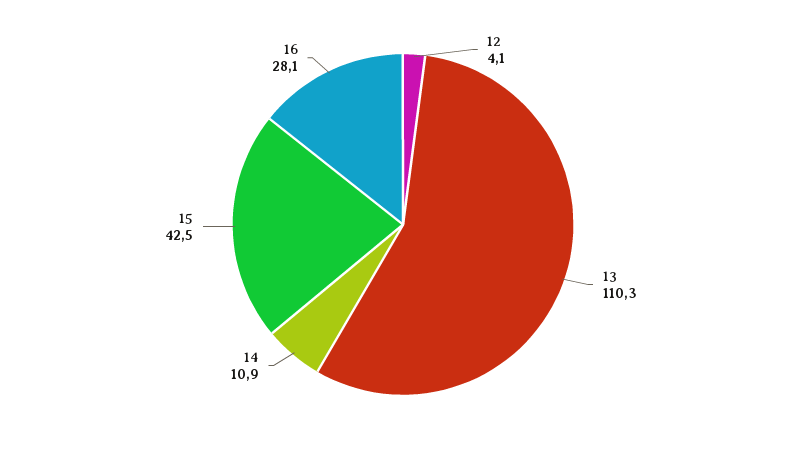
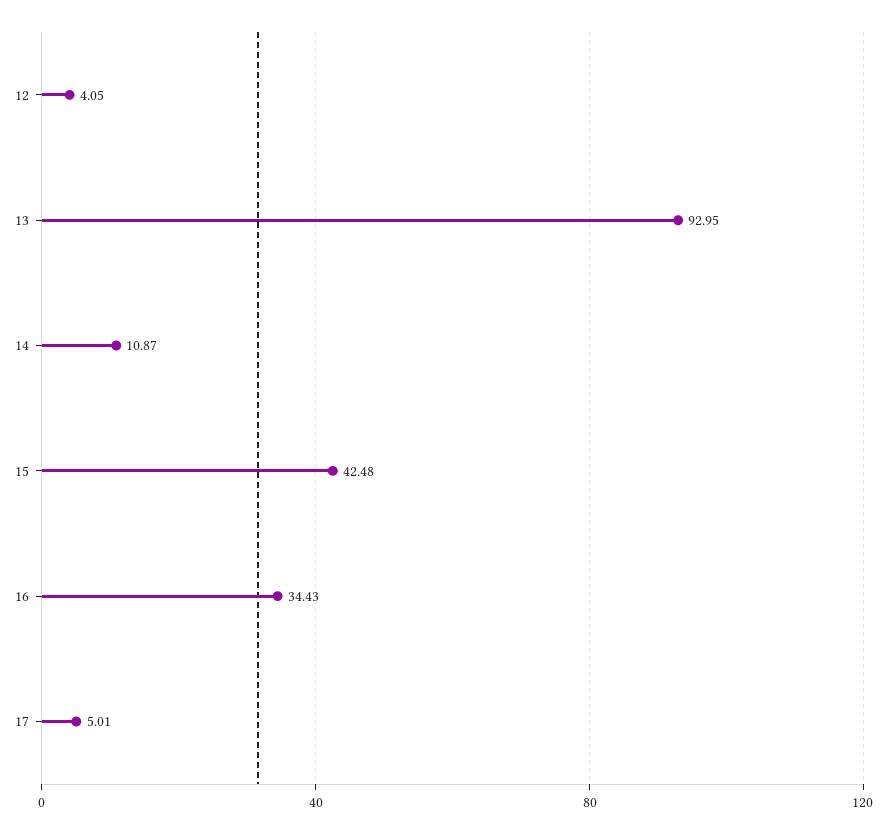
13: 110.3 -> 92.95
16: 28.1 -> 34.43
17: none -> 5.01

